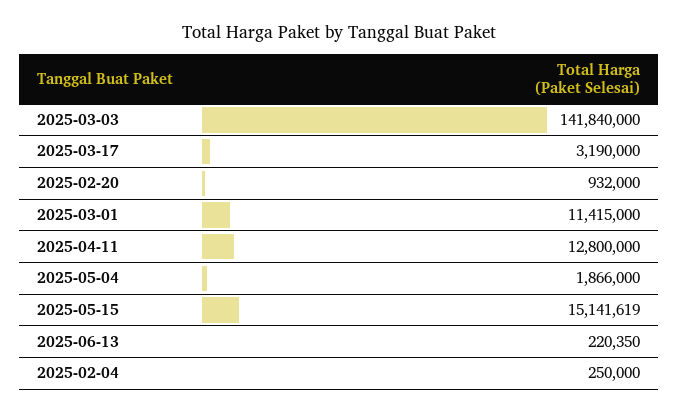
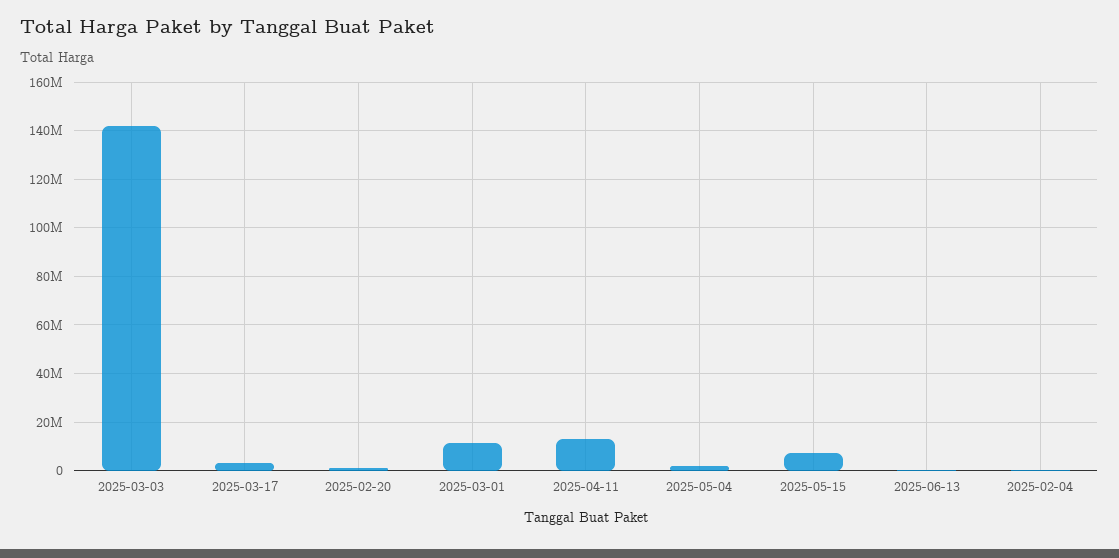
2025-05-15: 15141619 -> 7500000

